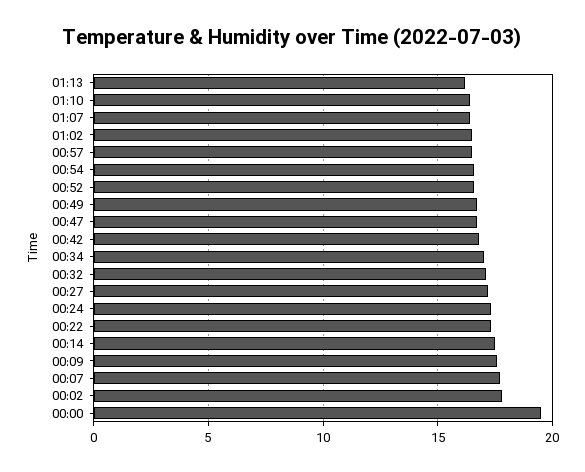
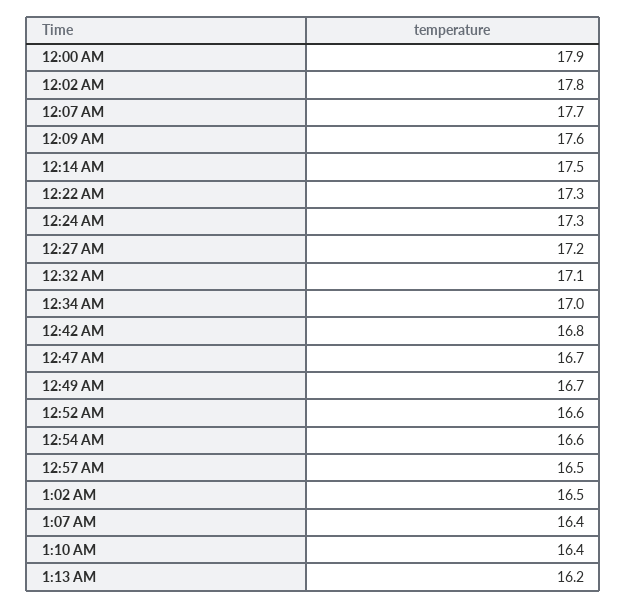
00:00: 19.5 -> 17.9

